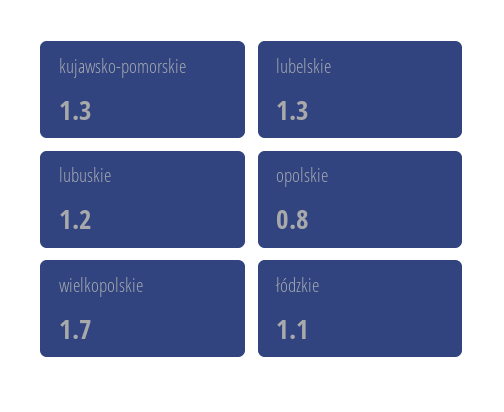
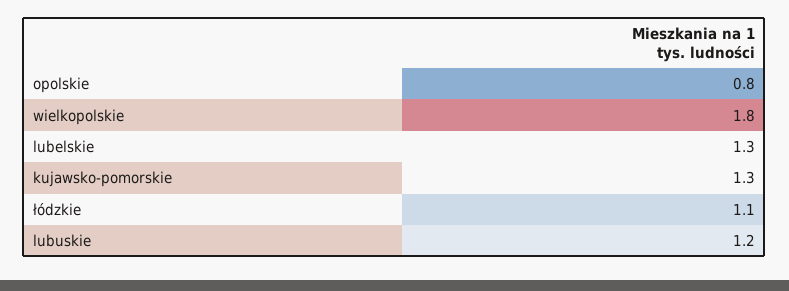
wielkopolskie: 1.7 -> 1.8

